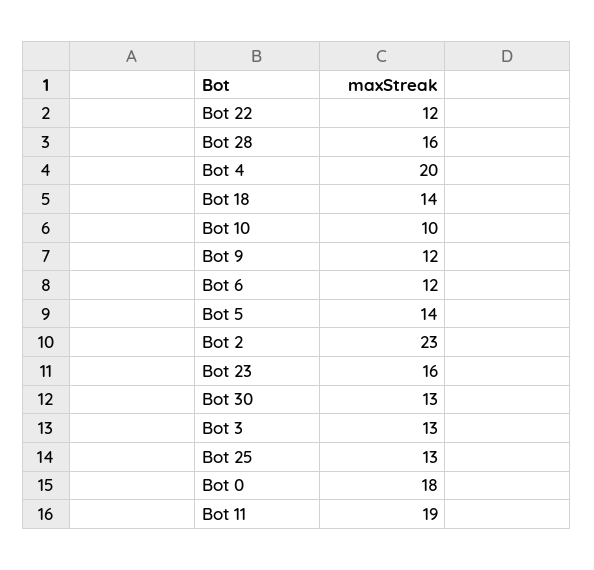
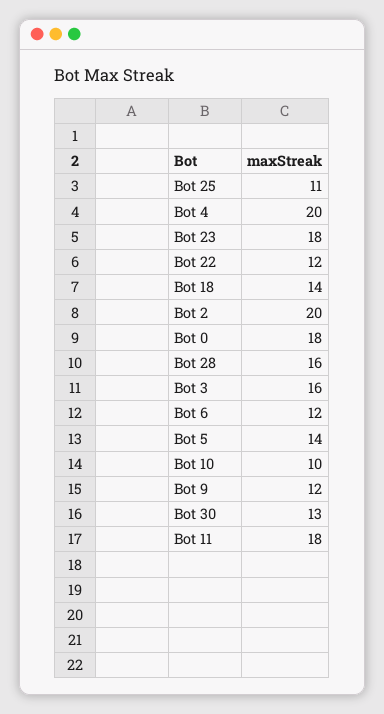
Bot 2: 23 -> 20
Bot 23: 16 -> 18
Bot 3: 13 -> 16
Bot 25: 13 -> 11
Bot 11: 19 -> 18

